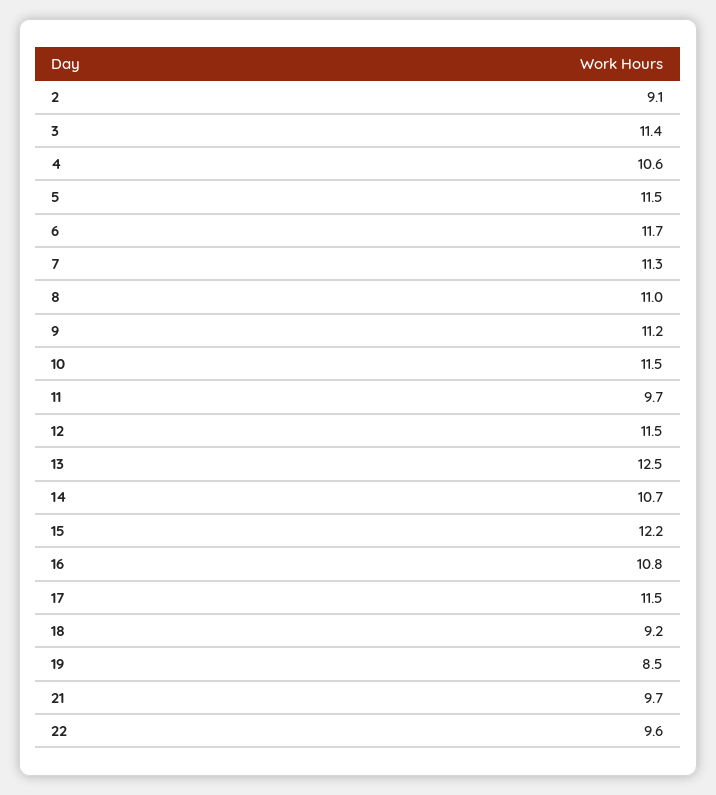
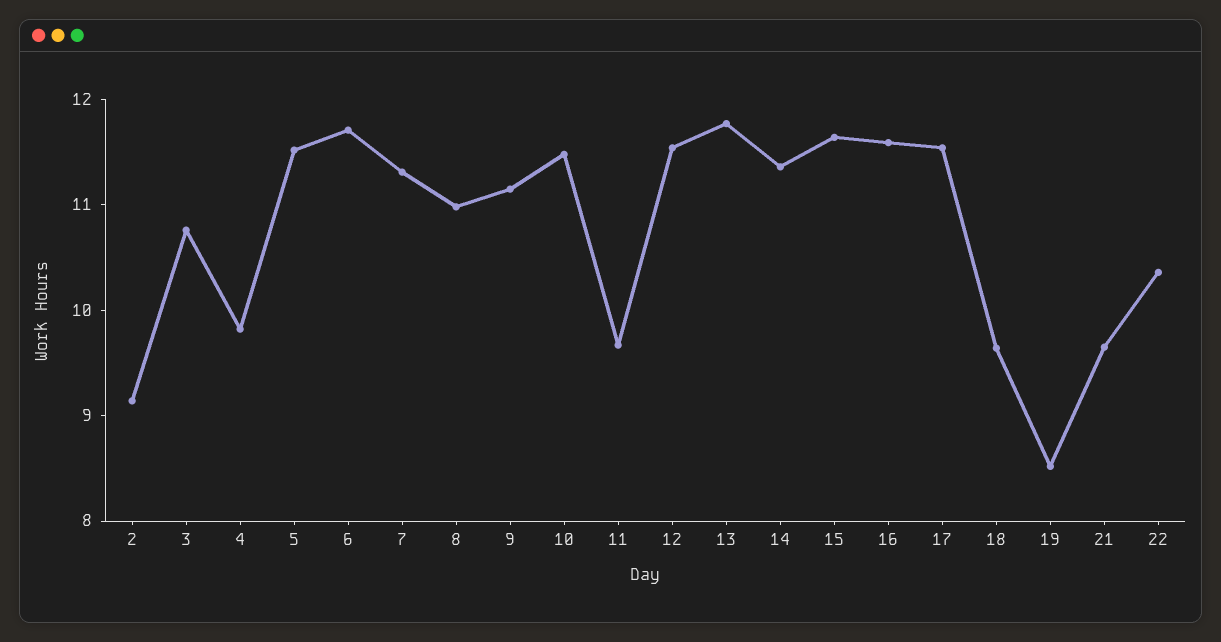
3: 11.4 -> 10.8
4: 10.6 -> 9.8
13: 12.5 -> 11.8
14: 10.7 -> 11.4
15: 12.2 -> 11.6
16: 10.8 -> 11.6
18: 9.2 -> 9.6
22: 9.6 -> 10.4

